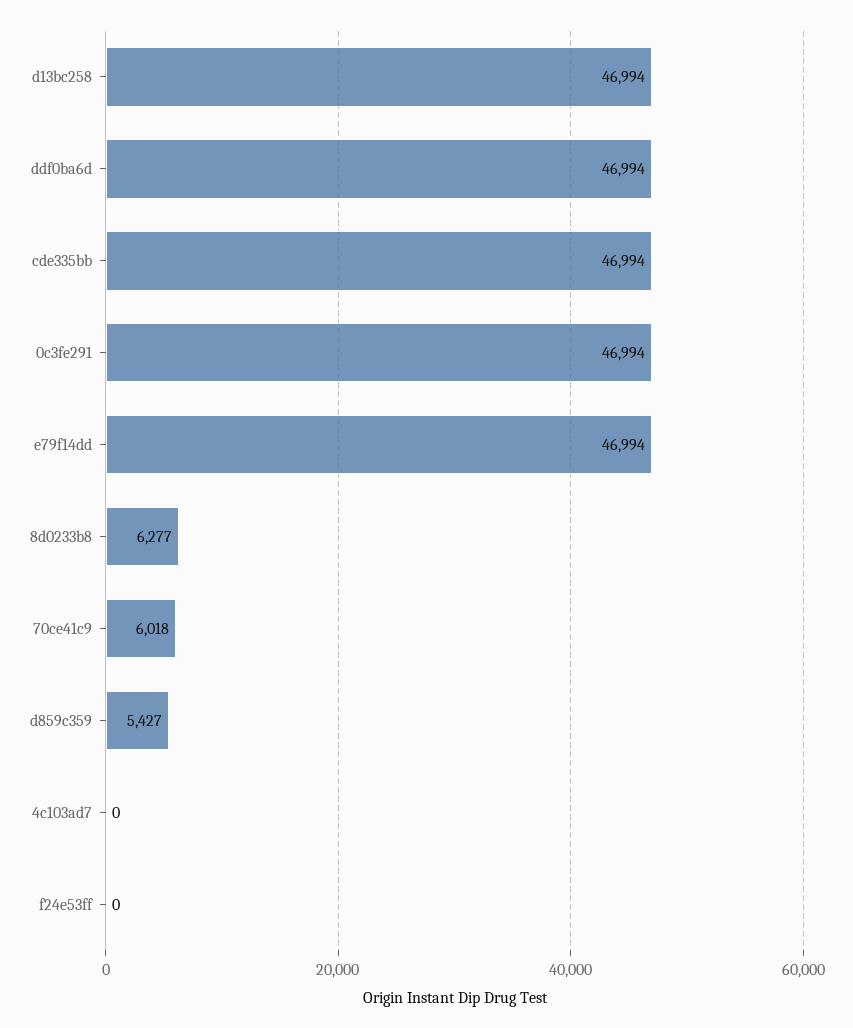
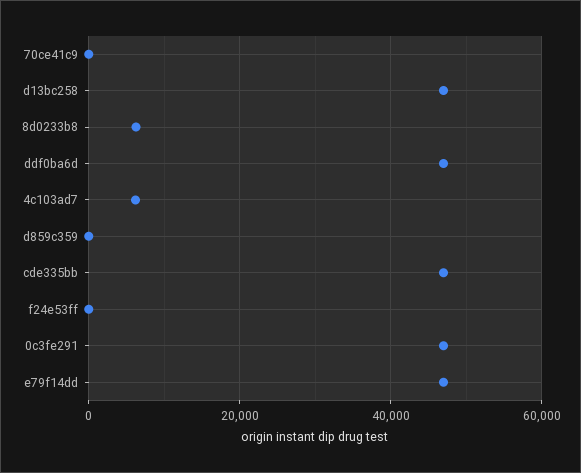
70ce41c9: 6018 -> 0
d859c359: 5427 -> 0
4c103ad7: 0 -> 6000

